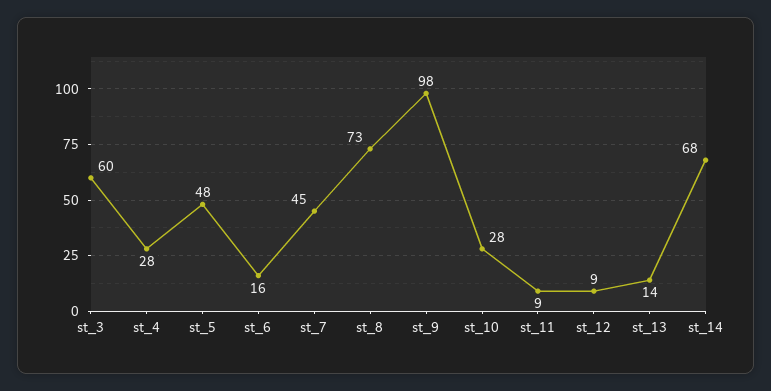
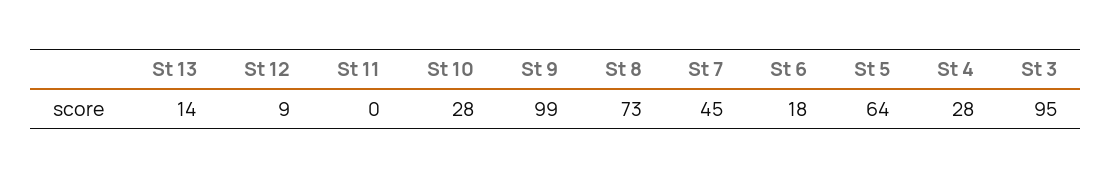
st_3: 60 -> 95
st_5: 48 -> 64
st_6: 16 -> 18
st_9: 98 -> 99
st_11: 9 -> 0
st_14: 68 -> none

